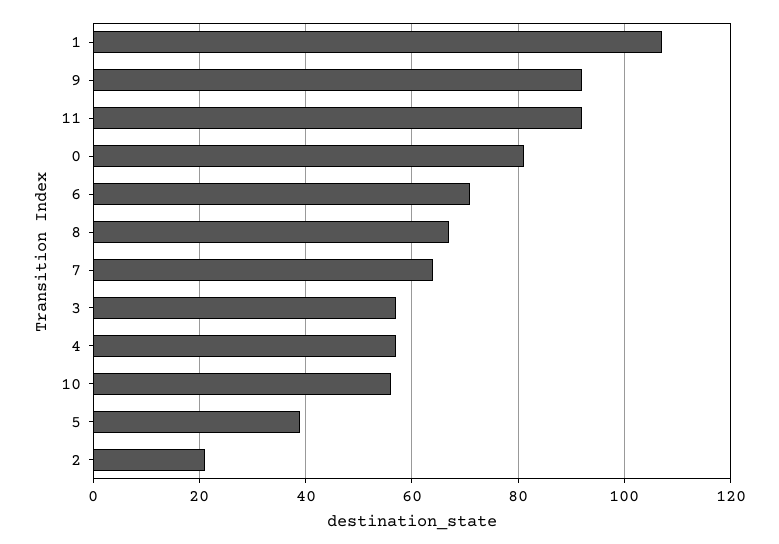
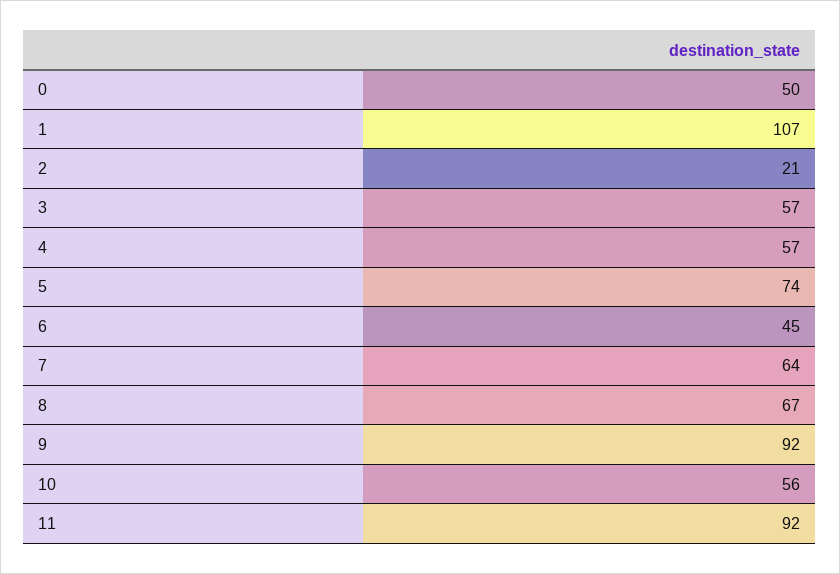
0: 80 -> 50
6: 70 -> 45
5: 40 -> 74

